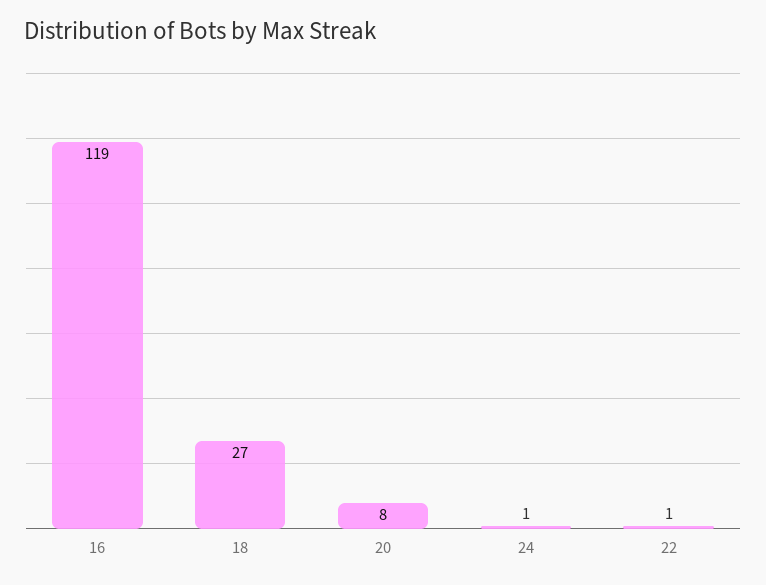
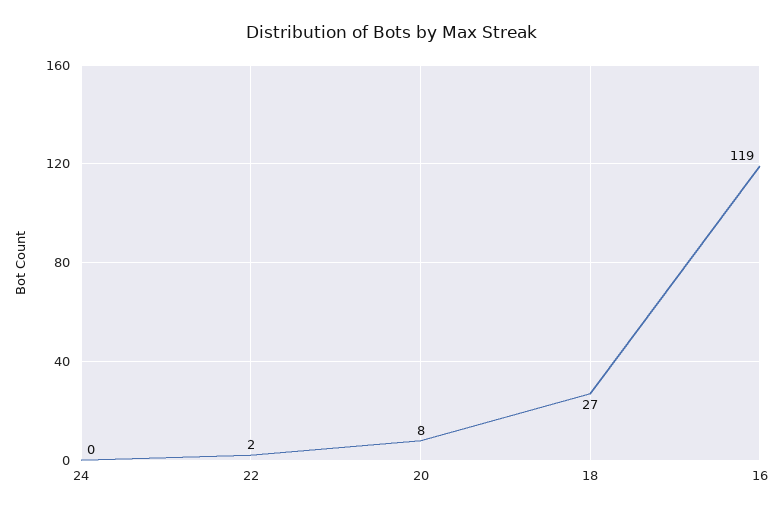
24: 1 -> 0
22: 1 -> 2

